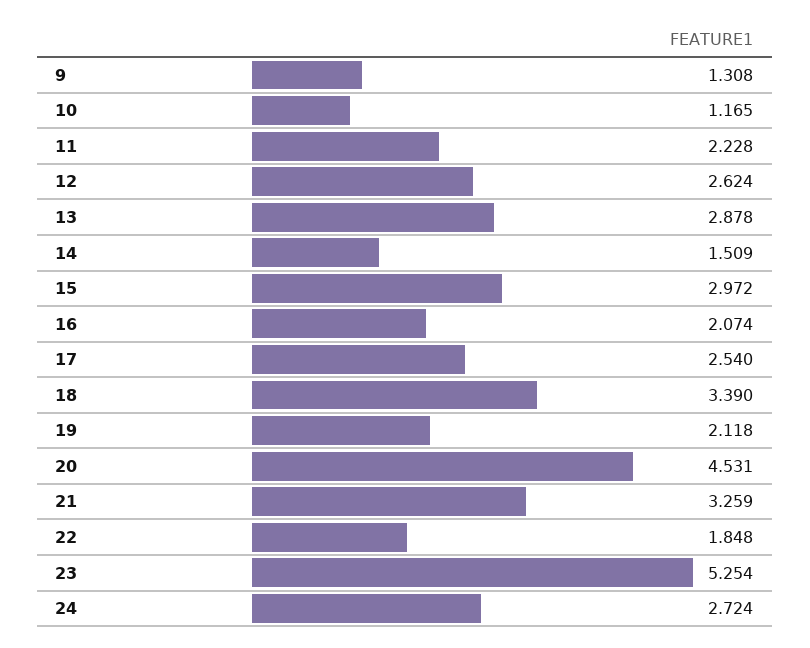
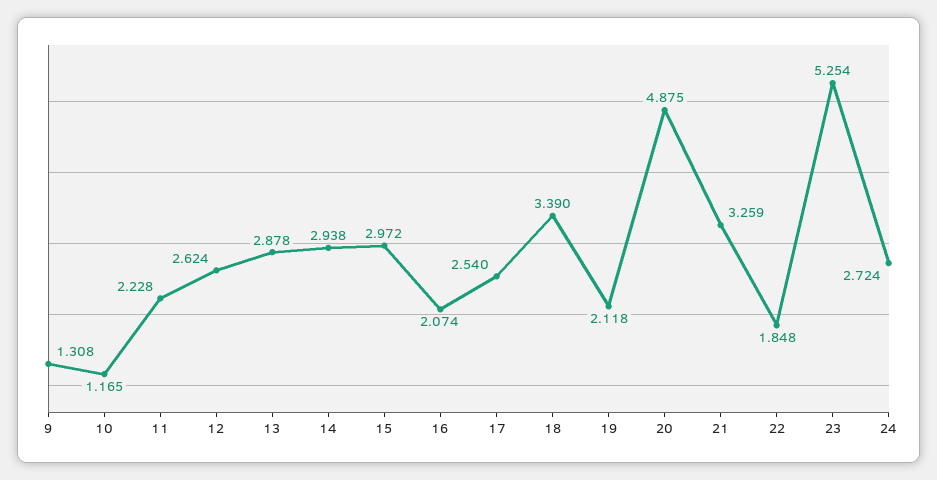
14: 1.509 -> 2.938
20: 4.531 -> 4.875

